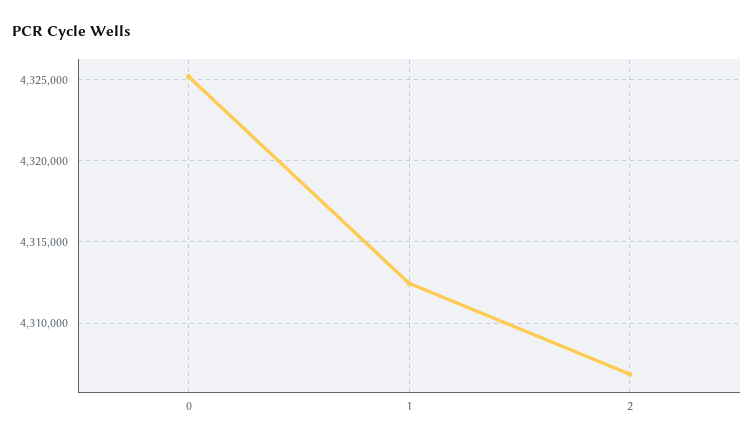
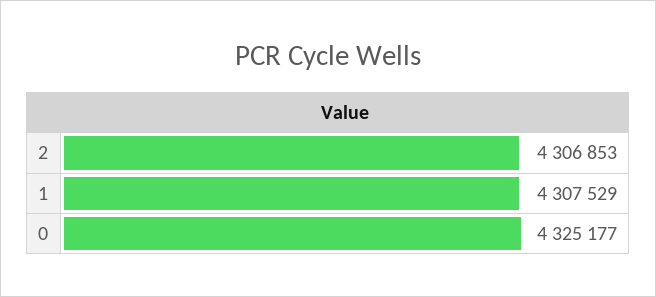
1: 4312500 -> 4307529

